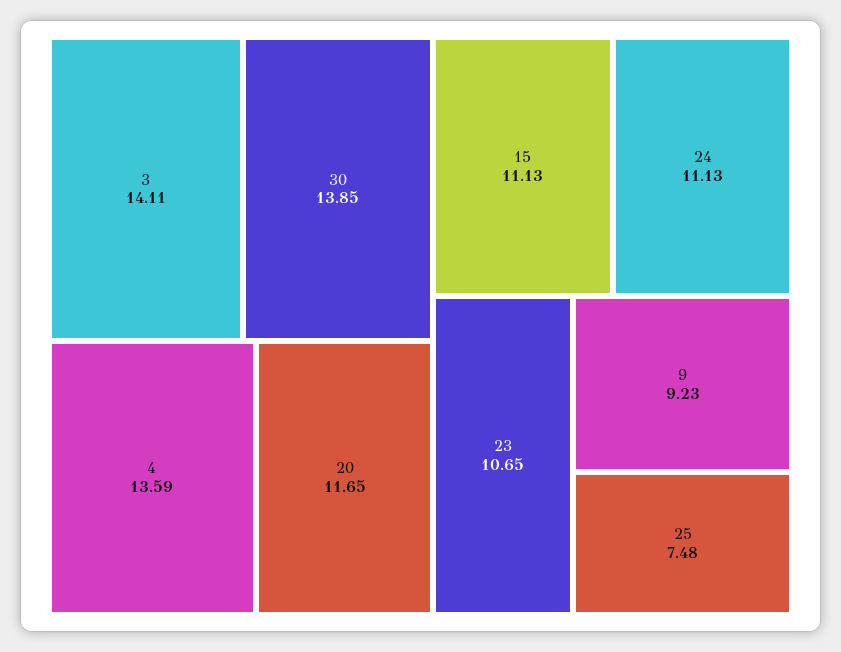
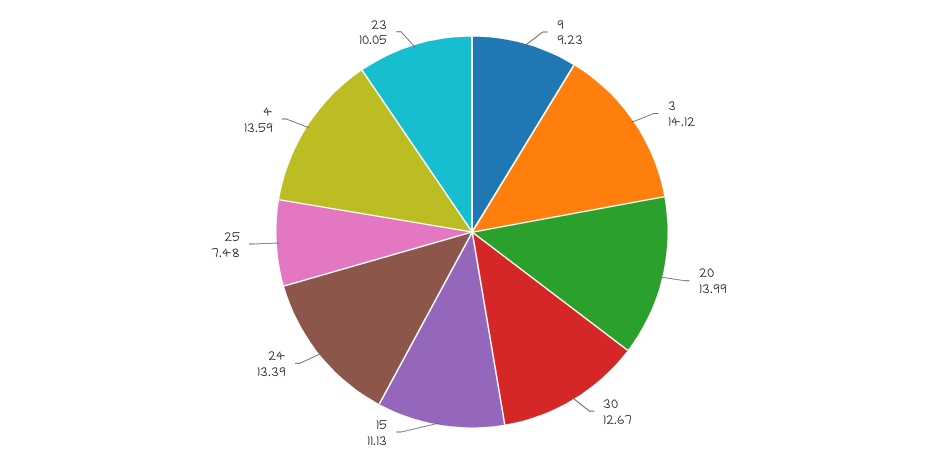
3: 14.11 -> 14.12
30: 13.85 -> 12.67
20: 11.65 -> 13.99
24: 11.13 -> 13.39
23: 10.65 -> 10.05

